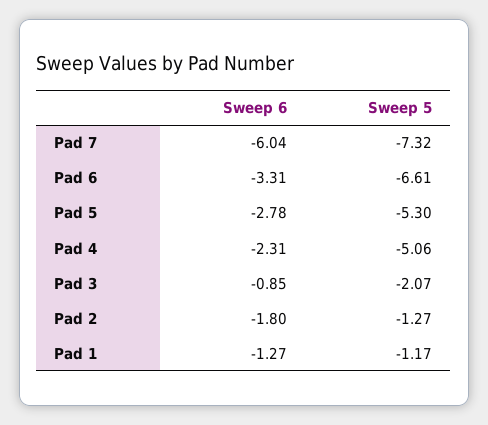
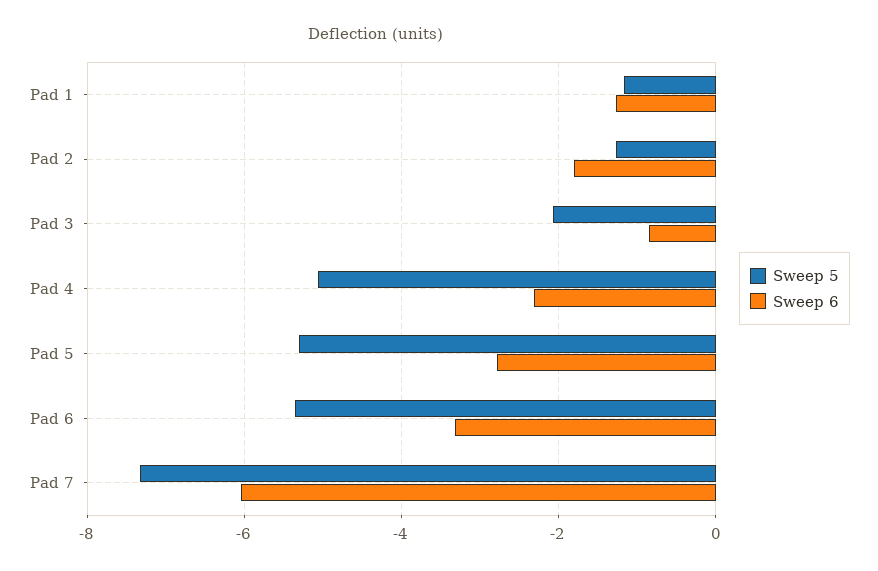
Sweep 5, Pad 6: -6.61 -> -5.4

